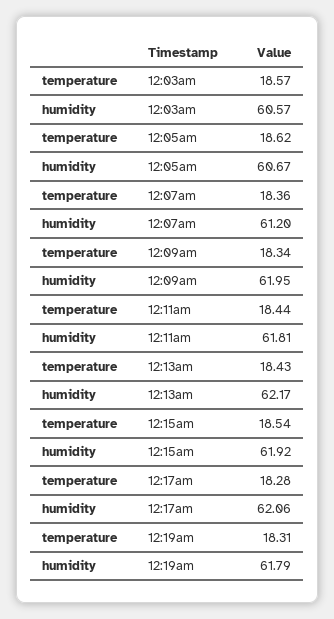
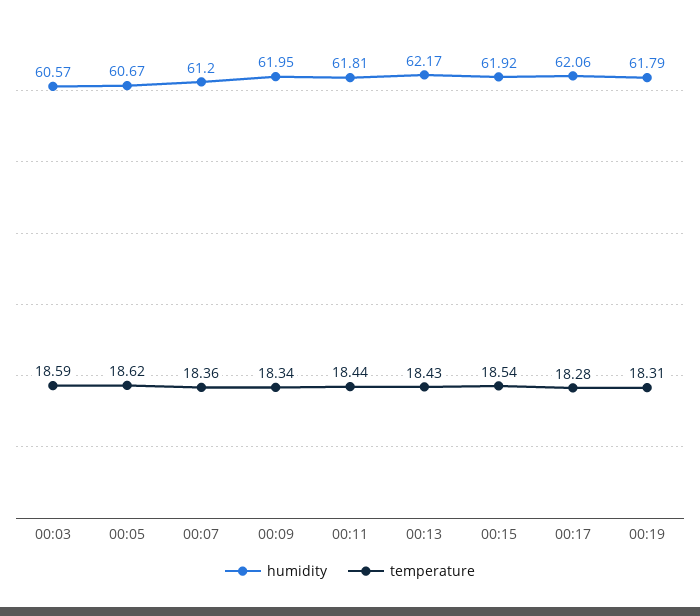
temperature, 12:03am: 18.57 -> 18.59

